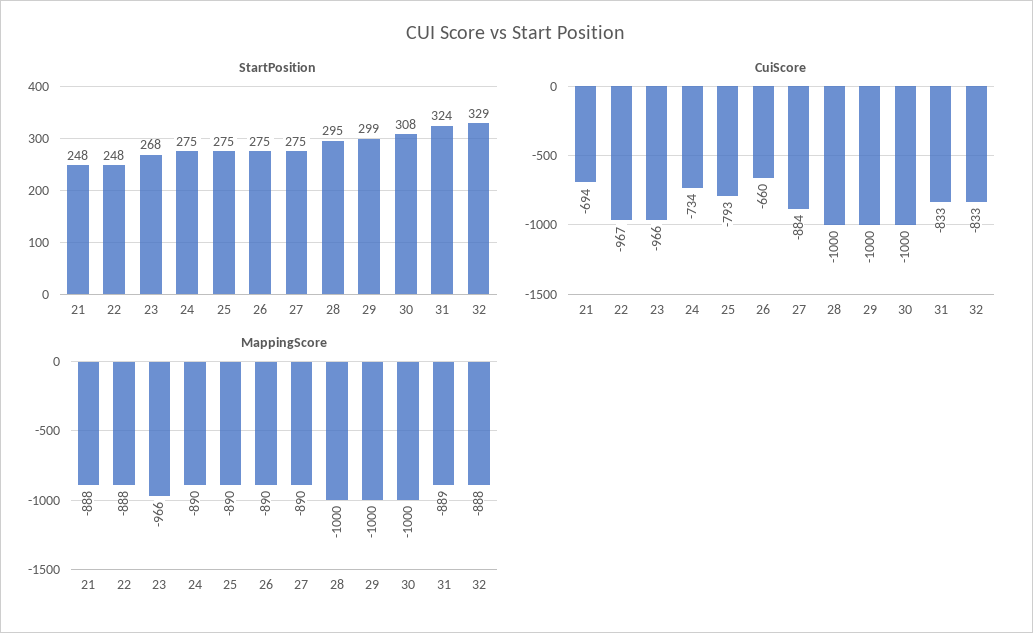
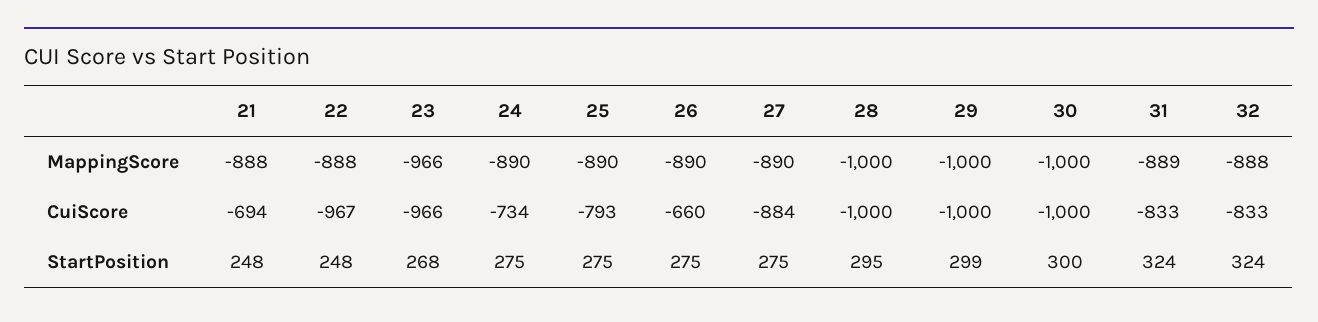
StartPosition, 30: 308 -> 300
StartPosition, 32: 329 -> 324

